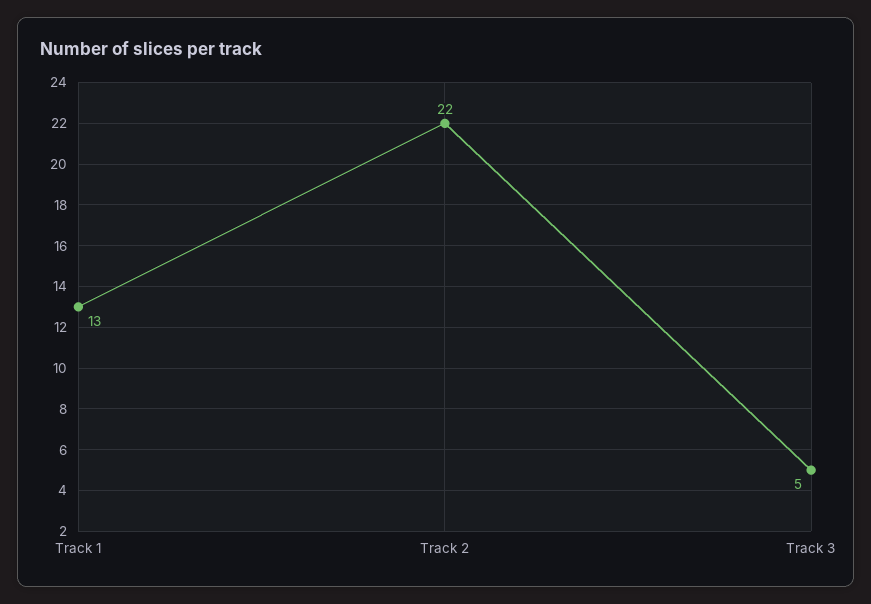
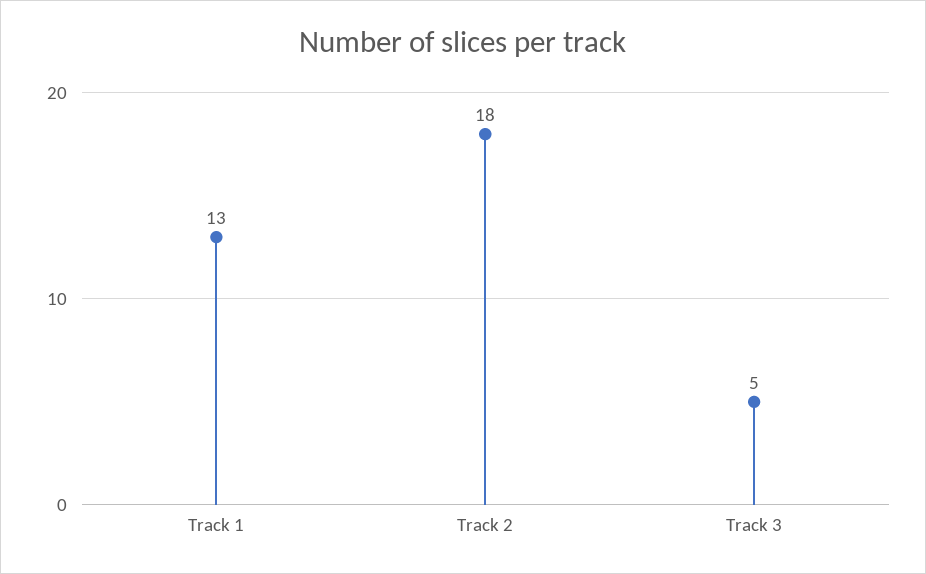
Track 2: 22 -> 18

